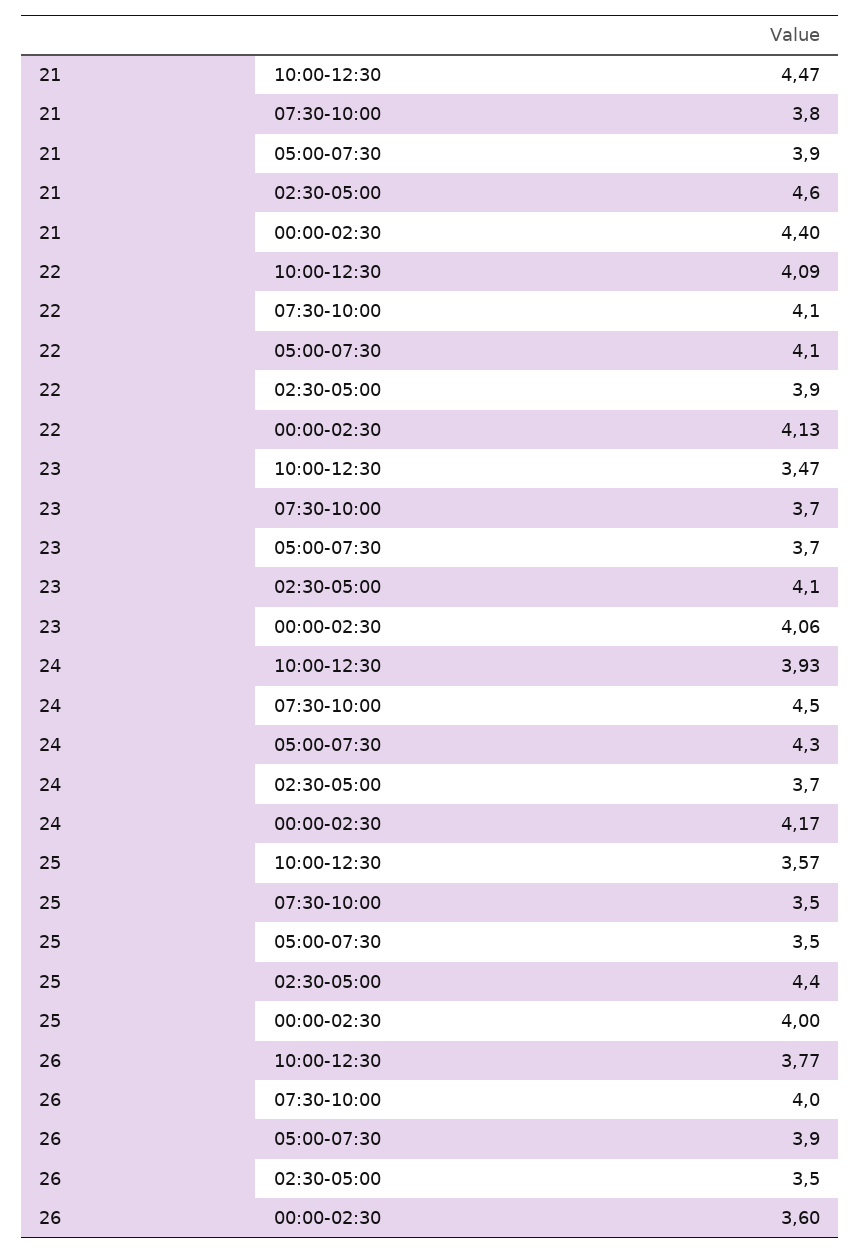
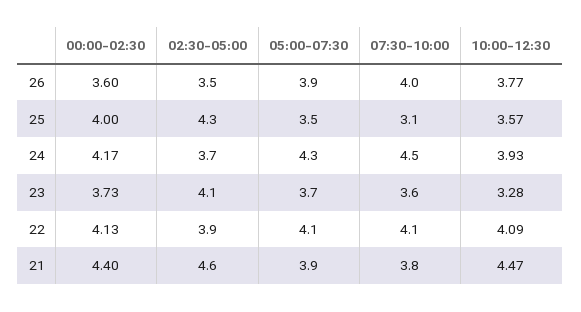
23, 10:00-12:30: 3.47 -> 3.28
23, 07:30-10:00: 3.7 -> 3.6
23, 00:00-02:30: 4.06 -> 3.73
25, 07:30-10:00: 3.5 -> 3.1
25, 02:30-05:00: 4.4 -> 4.3

